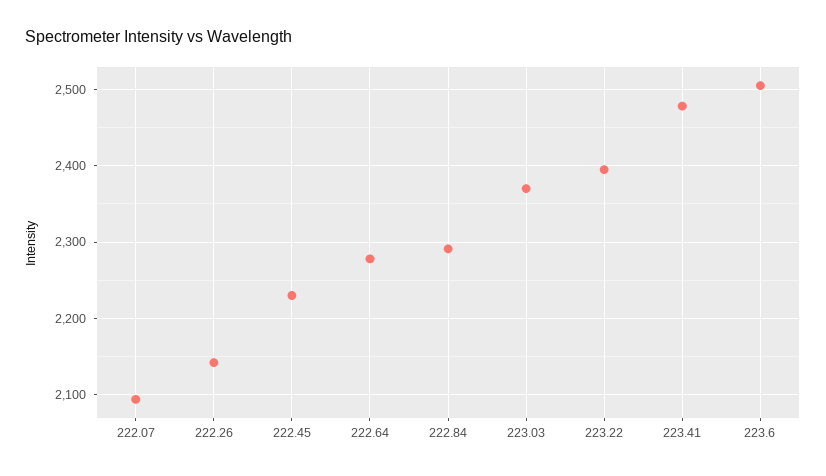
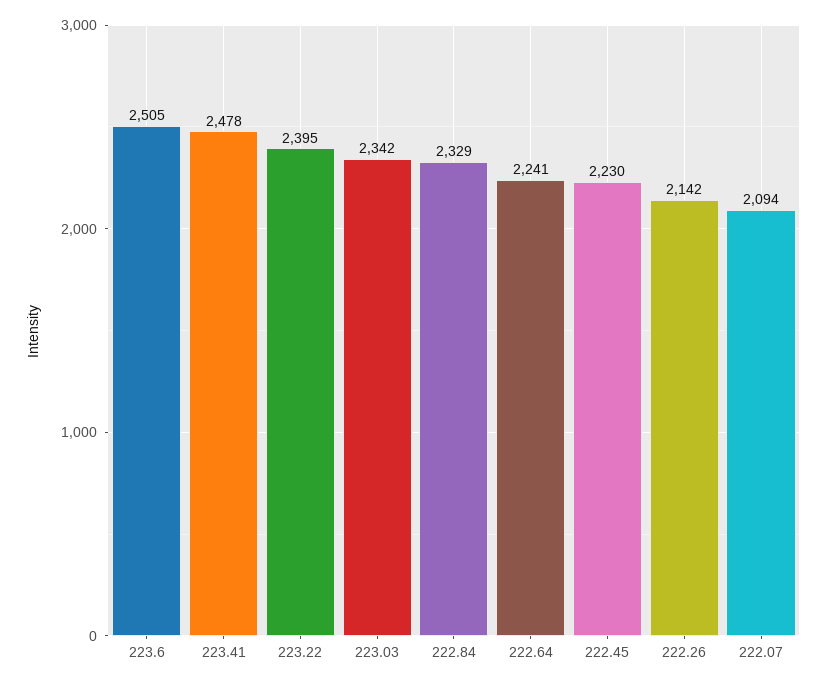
222.64: 2280 -> 2241
222.84: 2290 -> 2329
223.03: 2370 -> 2342

